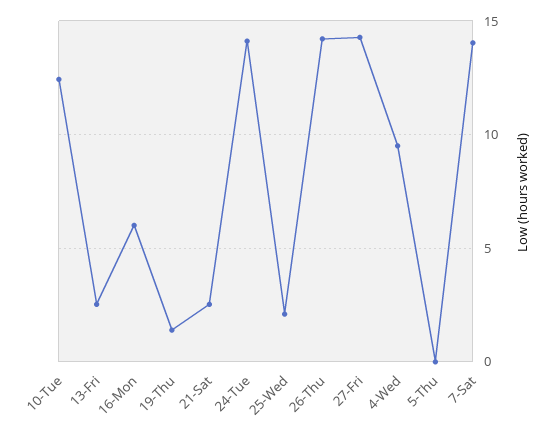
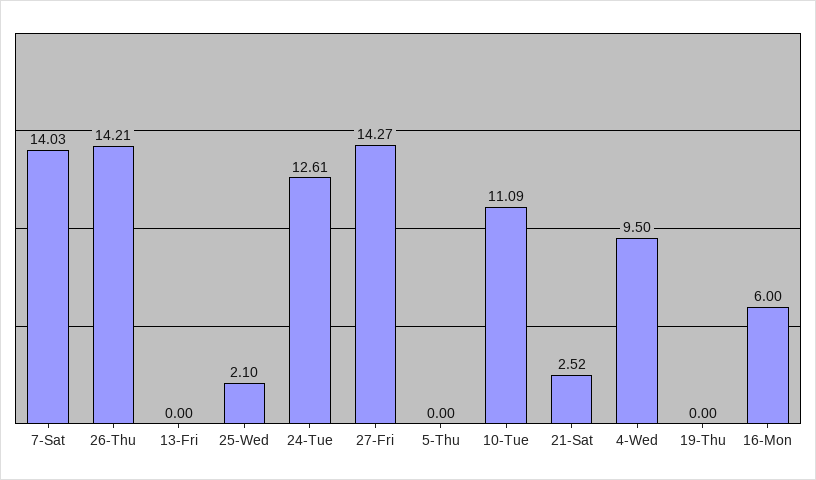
10-Tue: 12.5 -> 11.09
13-Fri: 2.5 -> 0
19-Thu: 1.5 -> 0
24-Tue: 14 -> 12.61

